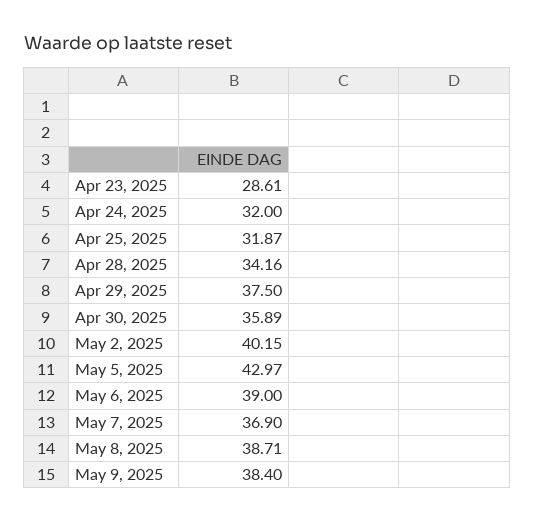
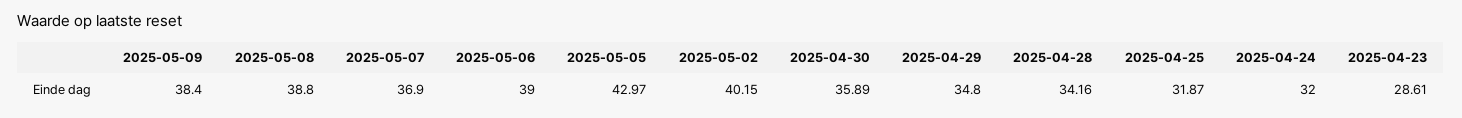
Apr 29, 2025: 37.5 -> 34.8
May 8, 2025: 38.71 -> 38.8

